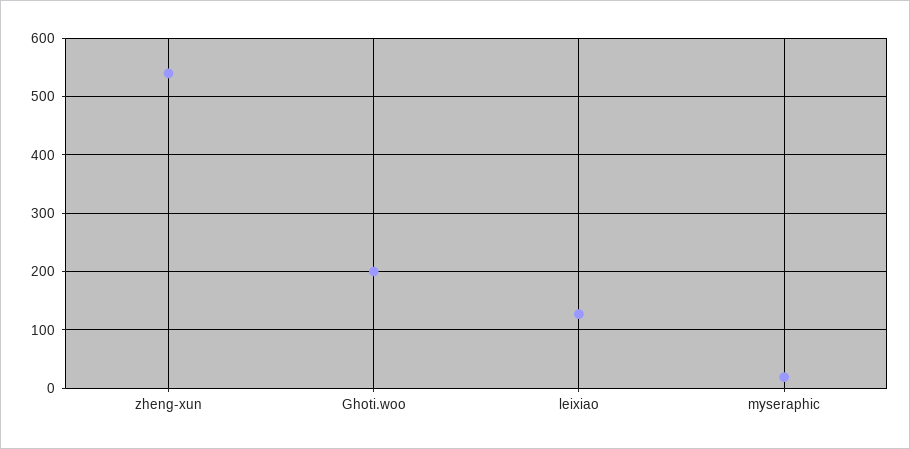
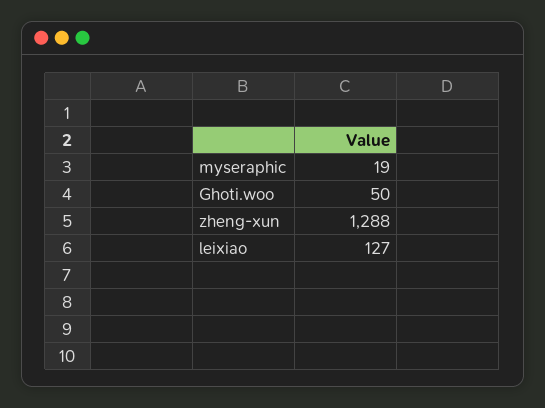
zheng-xun: 540 -> 1288
Ghoti.woo: 200 -> 50

